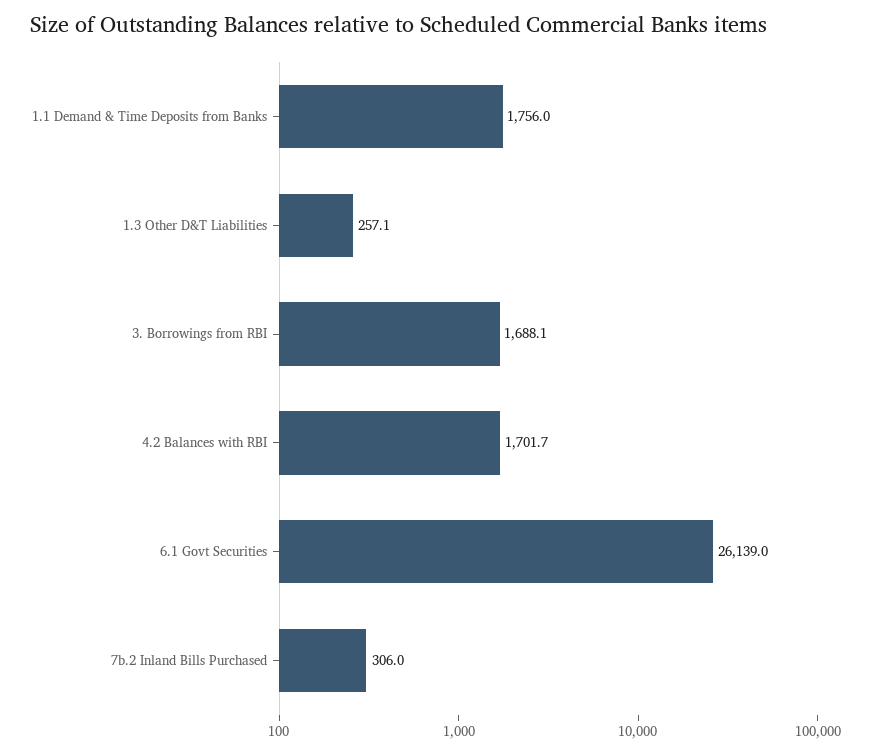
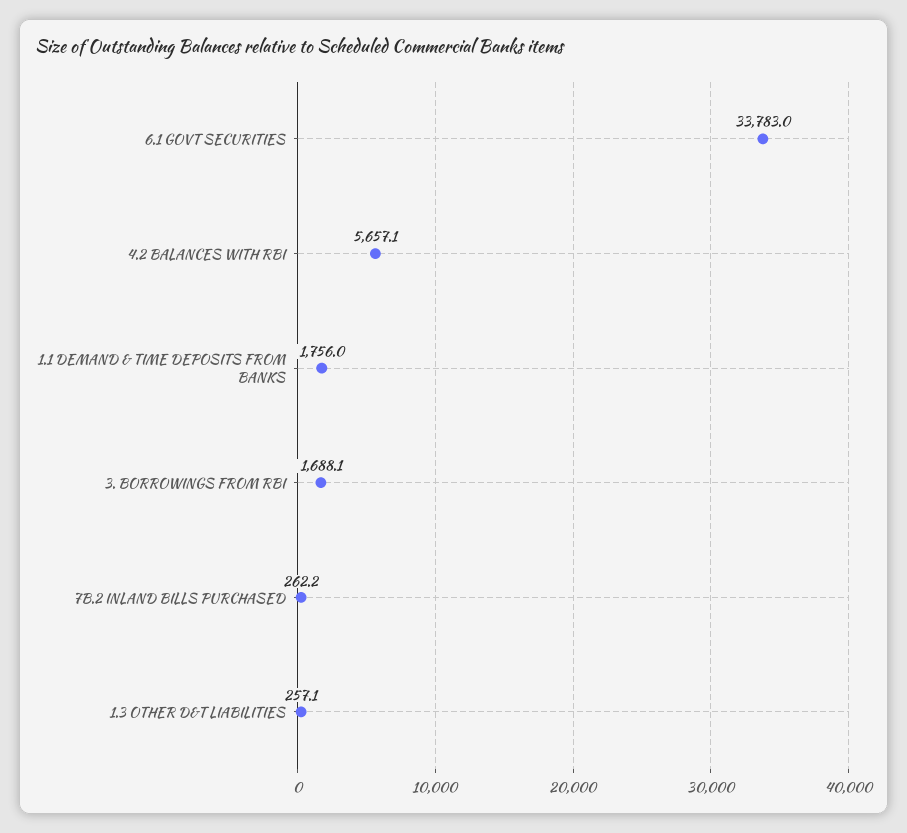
4.2 Balances with RBI: 1701.7 -> 5657.1
6.1 Govt Securities: 26139 -> 33783
7b.2 Inland Bills Purchased: 306 -> 262.2

